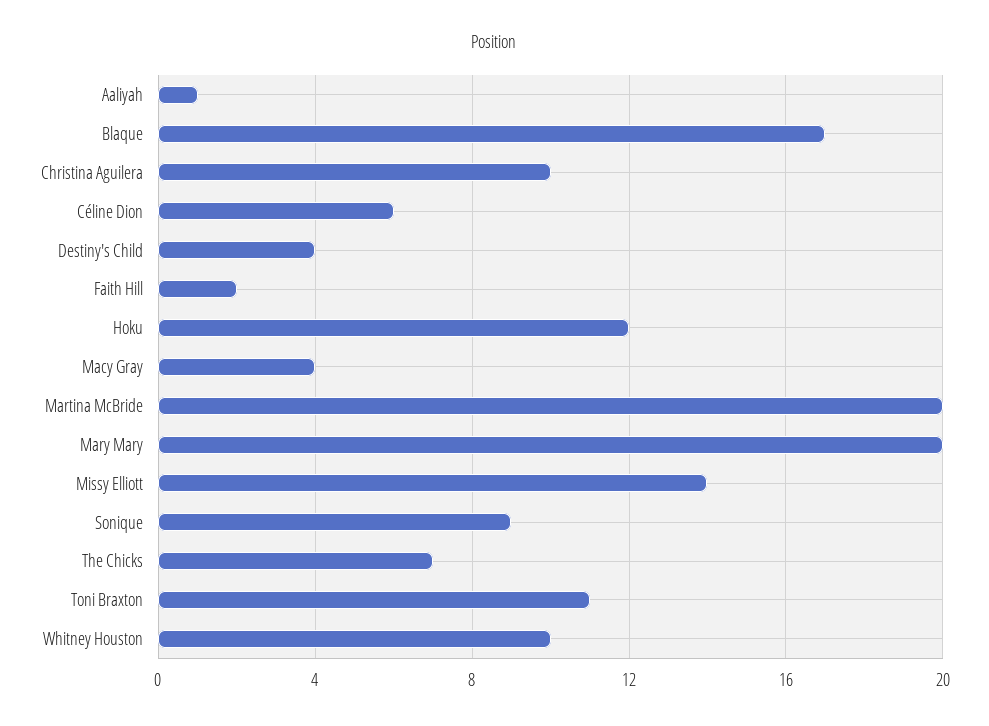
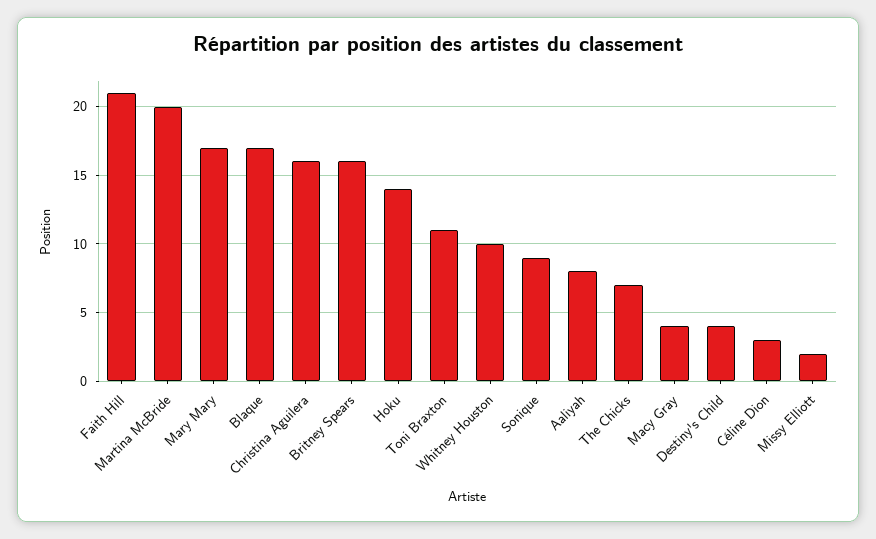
Aaliyah: 1 -> 8
Christina Aguilera: 10 -> 16
Céline Dion: 6 -> 3
Faith Hill: 2 -> 21
Hoku: 12 -> 14
Mary Mary: 20 -> 17
Missy Elliott: 14 -> 2
Britney Spears: none -> 16

